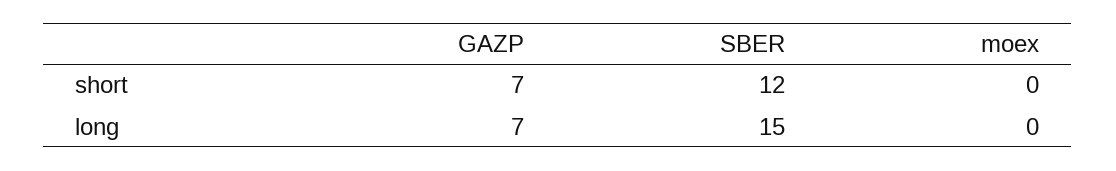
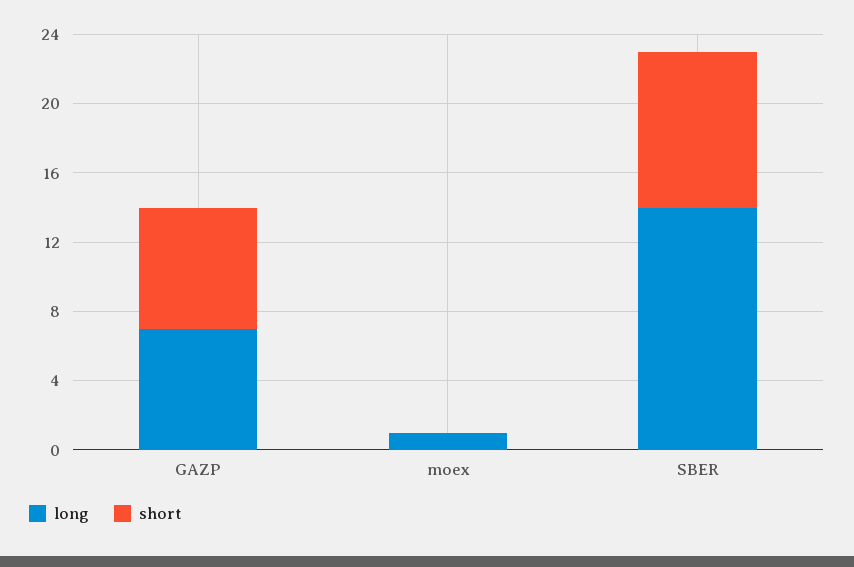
short, SBER: 12 -> 9
long, SBER: 15 -> 14
long, moex: 0 -> 1

